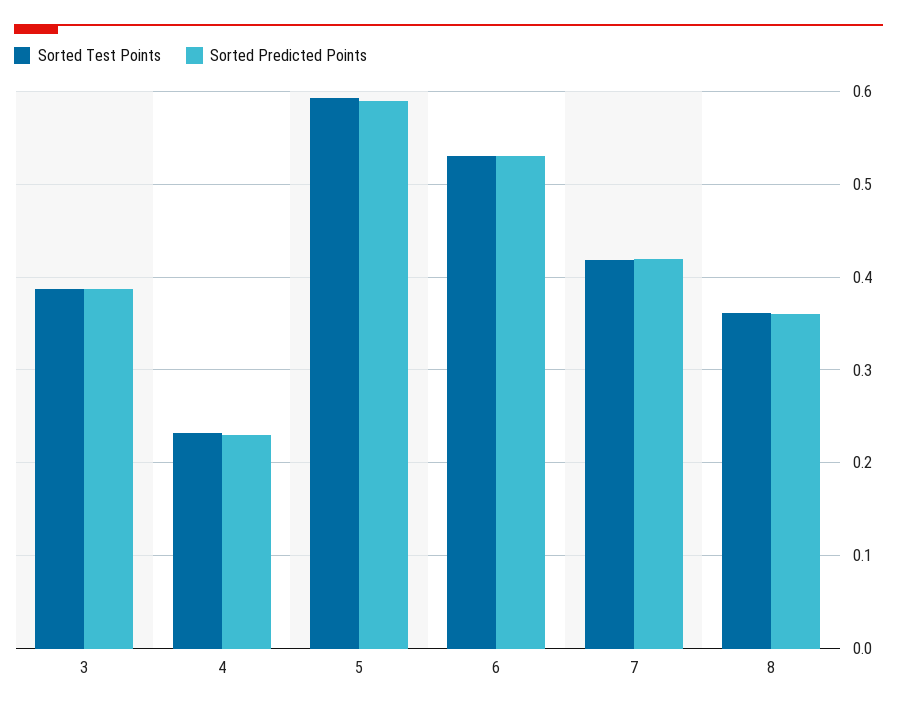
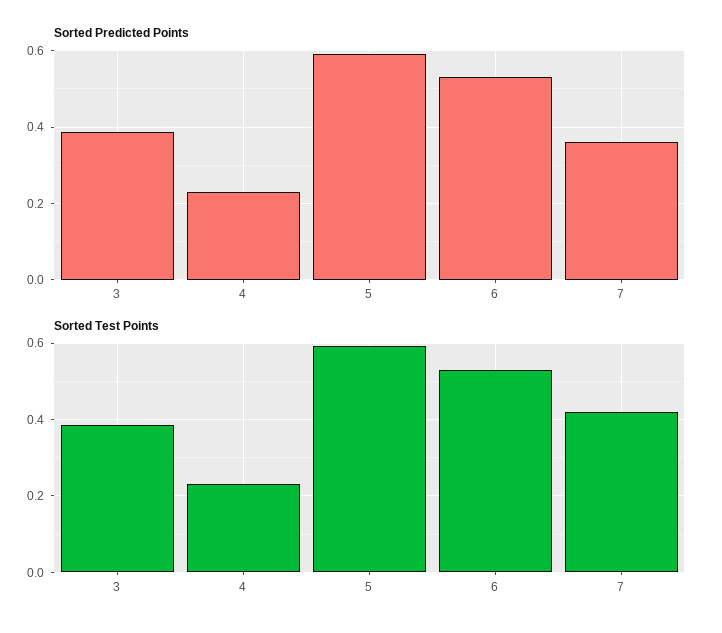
Sorted Predicted Points, 7: 0.42 -> 0.36
Sorted Test Points, 8: 0.36 -> none
Sorted Predicted Points, 8: 0.36 -> none

